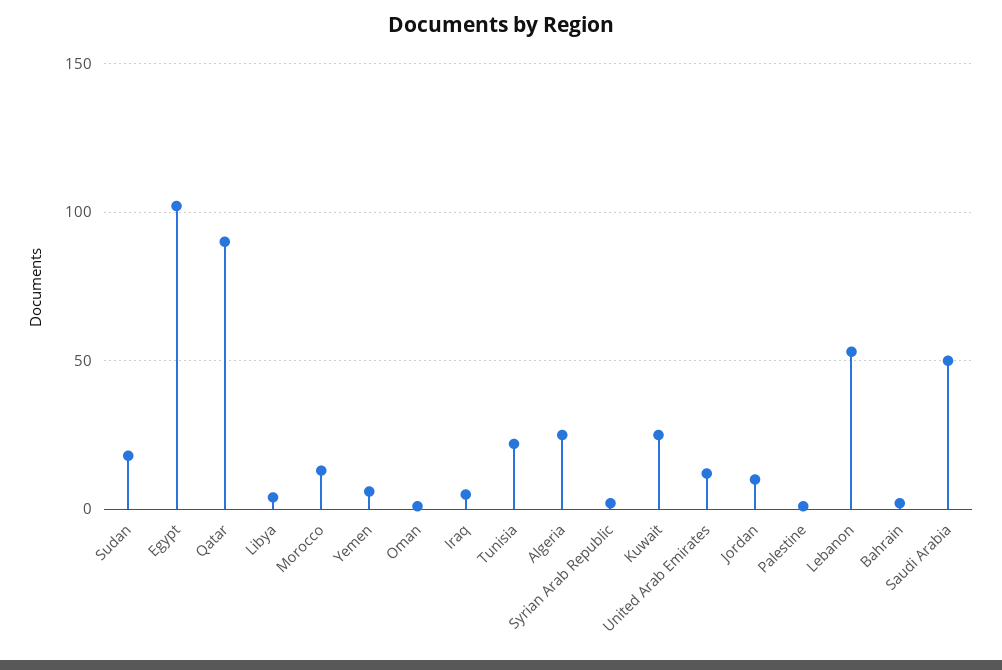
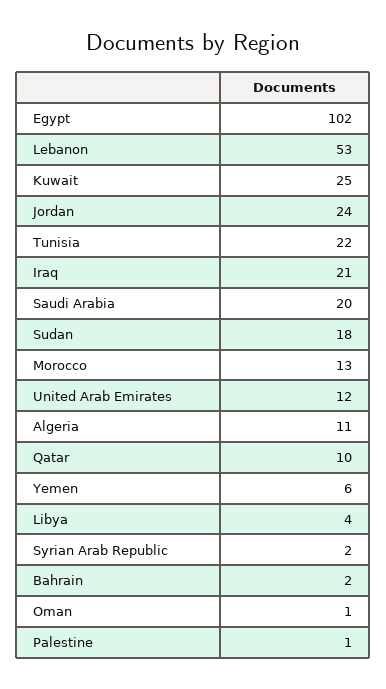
Qatar: 90 -> 10
Iraq: 5 -> 21
Algeria: 25 -> 11
Jordan: 10 -> 24
Saudi Arabia: 50 -> 20

